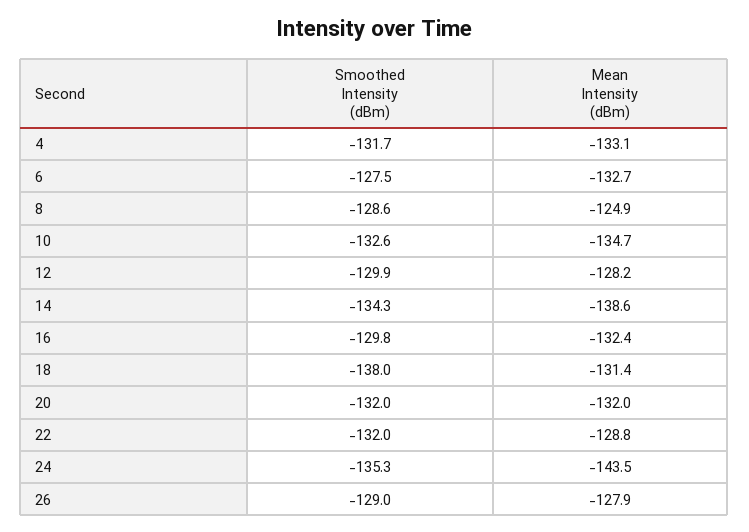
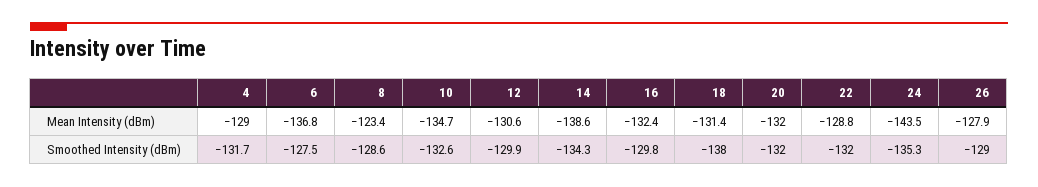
Mean Intensity (dBm), 4: -133.1 -> -129
Mean Intensity (dBm), 6: -132.7 -> -136.8
Mean Intensity (dBm), 8: -124.9 -> -123.4
Mean Intensity (dBm), 12: -128.2 -> -130.6

